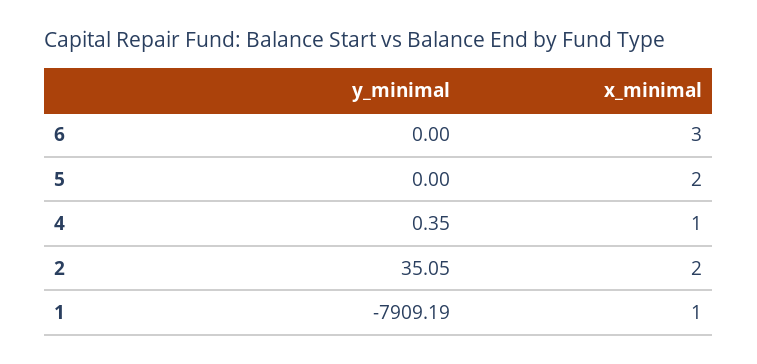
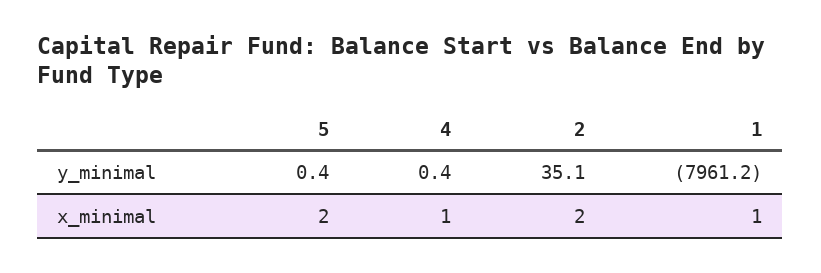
y_minimal, 6: 0 -> none
x_minimal, 6: 3 -> none
y_minimal, 5: 0 -> 0.4
y_minimal, 1: -7909.19 -> -7961.2

